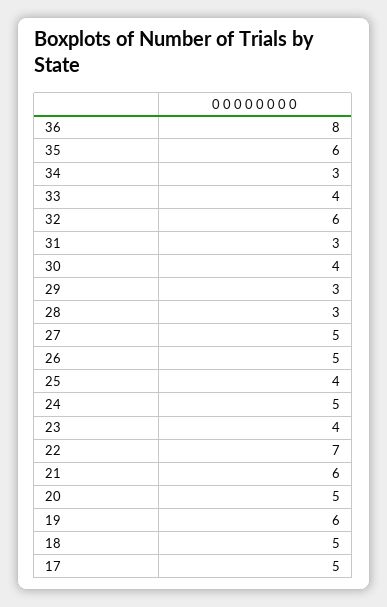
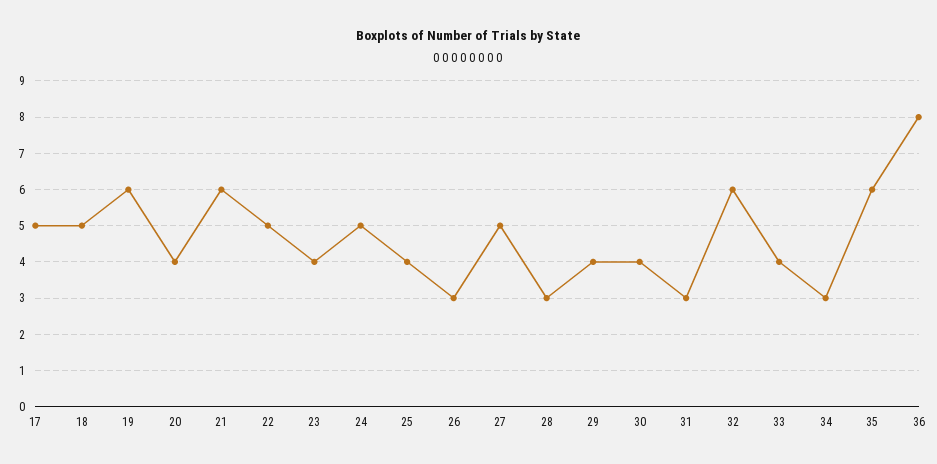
29: 3 -> 4
26: 5 -> 3
22: 7 -> 5
20: 5 -> 4

